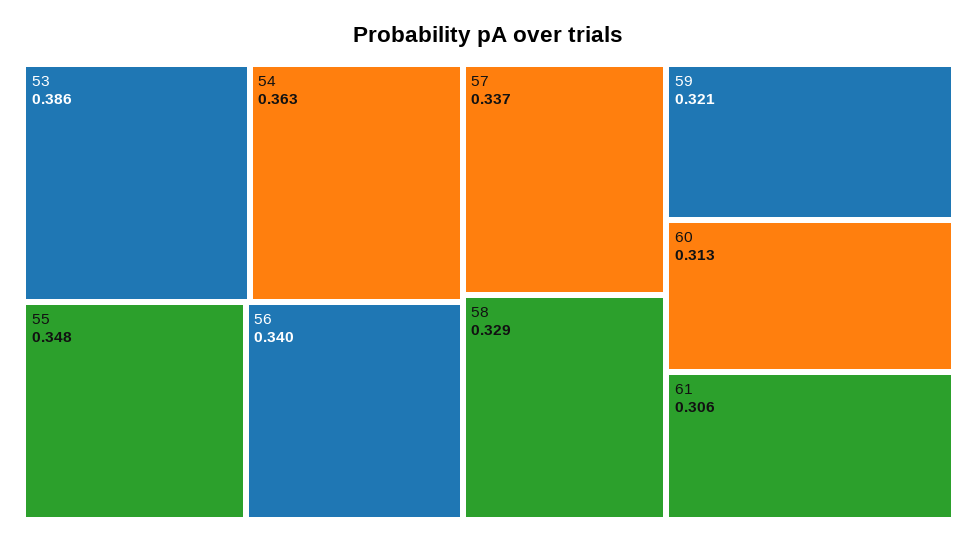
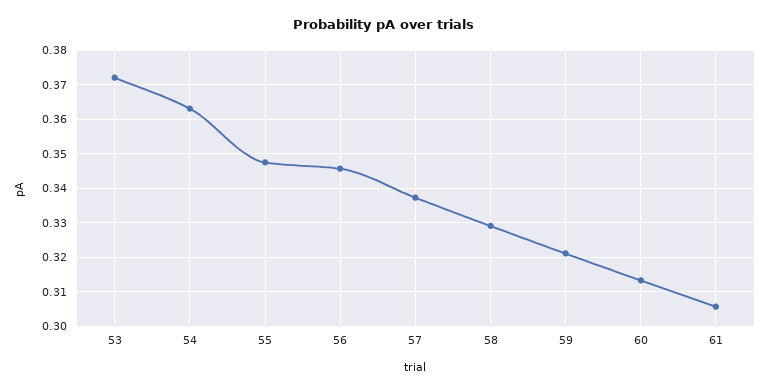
53: 0.386 -> 0.372
56: 0.34 -> 0.346

